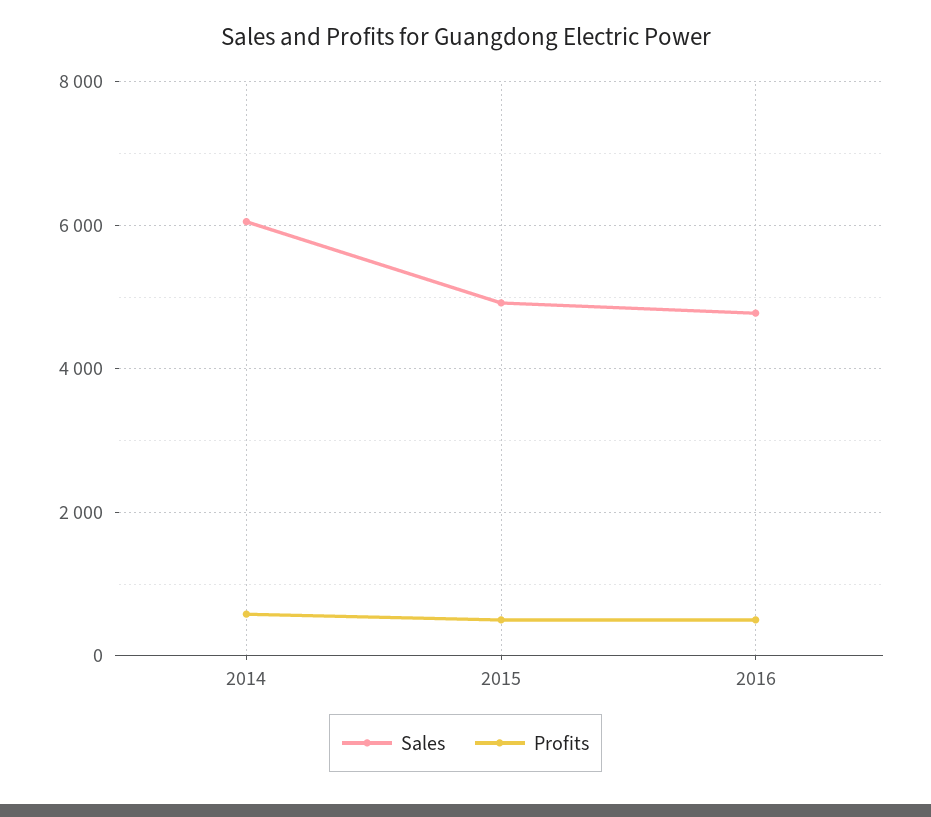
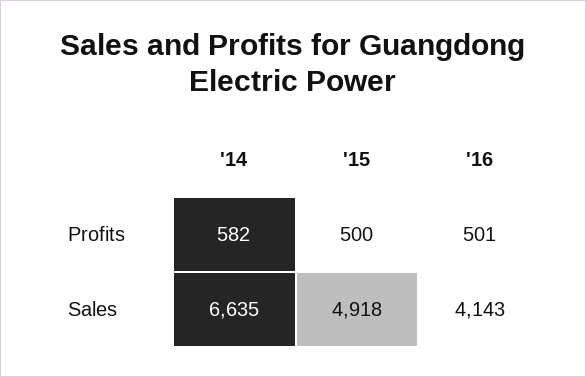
Sales, 2014: 6000 -> 6635
Sales, 2016: 4800 -> 4143

